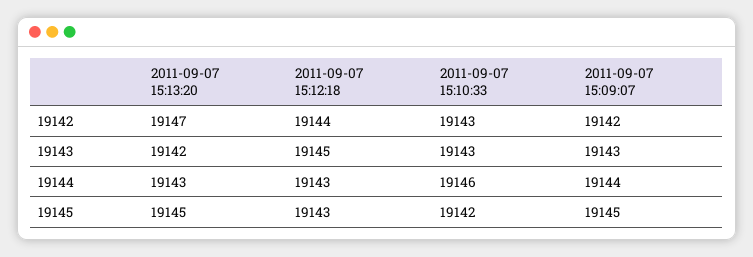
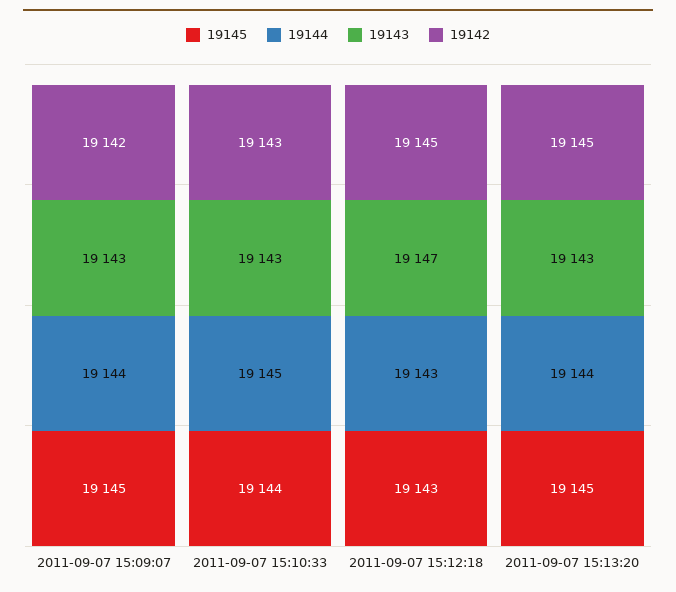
19142, 2011-09-07 15:13:20: 19147 -> 19145
19142, 2011-09-07 15:12:18: 19144 -> 19145
19143, 2011-09-07 15:13:20: 19142 -> 19143
19143, 2011-09-07 15:12:18: 19145 -> 19147
19144, 2011-09-07 15:13:20: 19143 -> 19144
19144, 2011-09-07 15:10:33: 19146 -> 19145
19145, 2011-09-07 15:10:33: 19142 -> 19144

